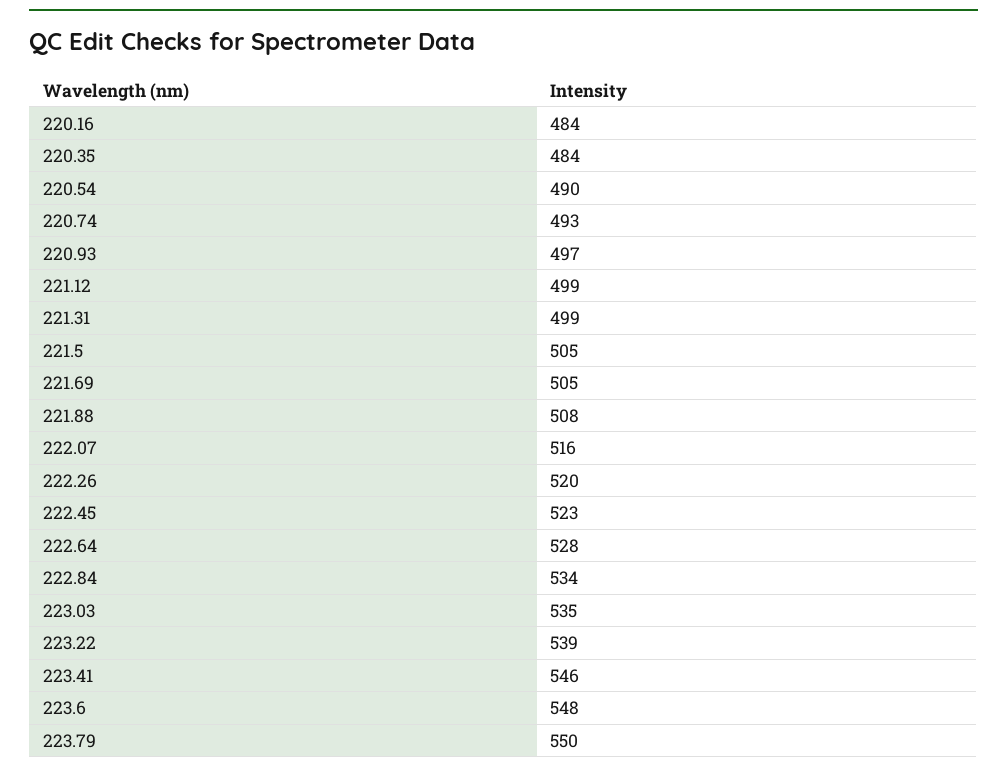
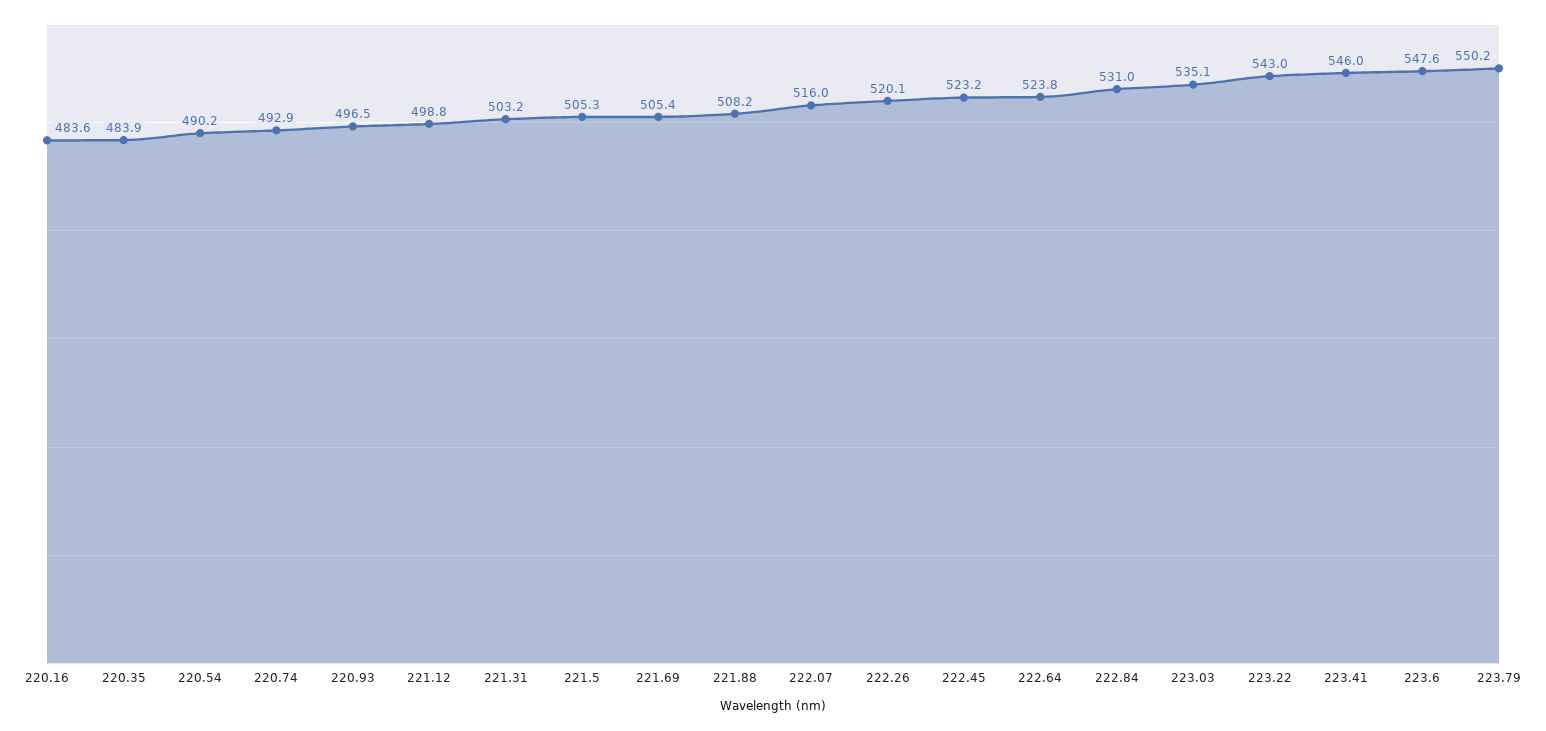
221.31: 499 -> 503.2
222.64: 528 -> 523.8
222.84: 534 -> 531
223.22: 539 -> 543

